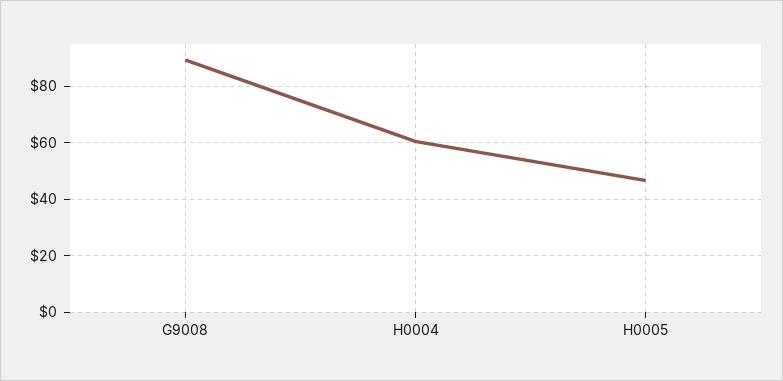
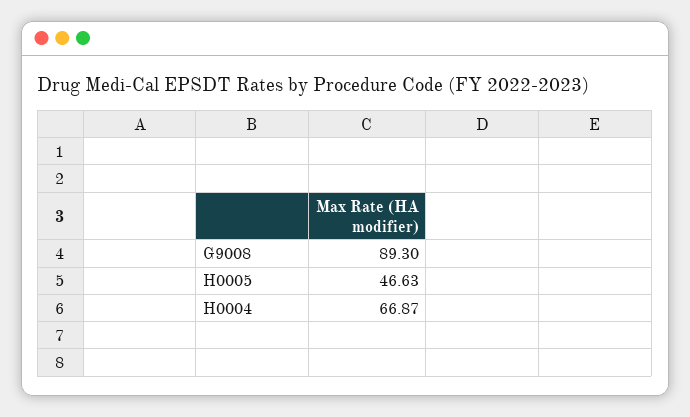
H0004: 60 -> 66.87

